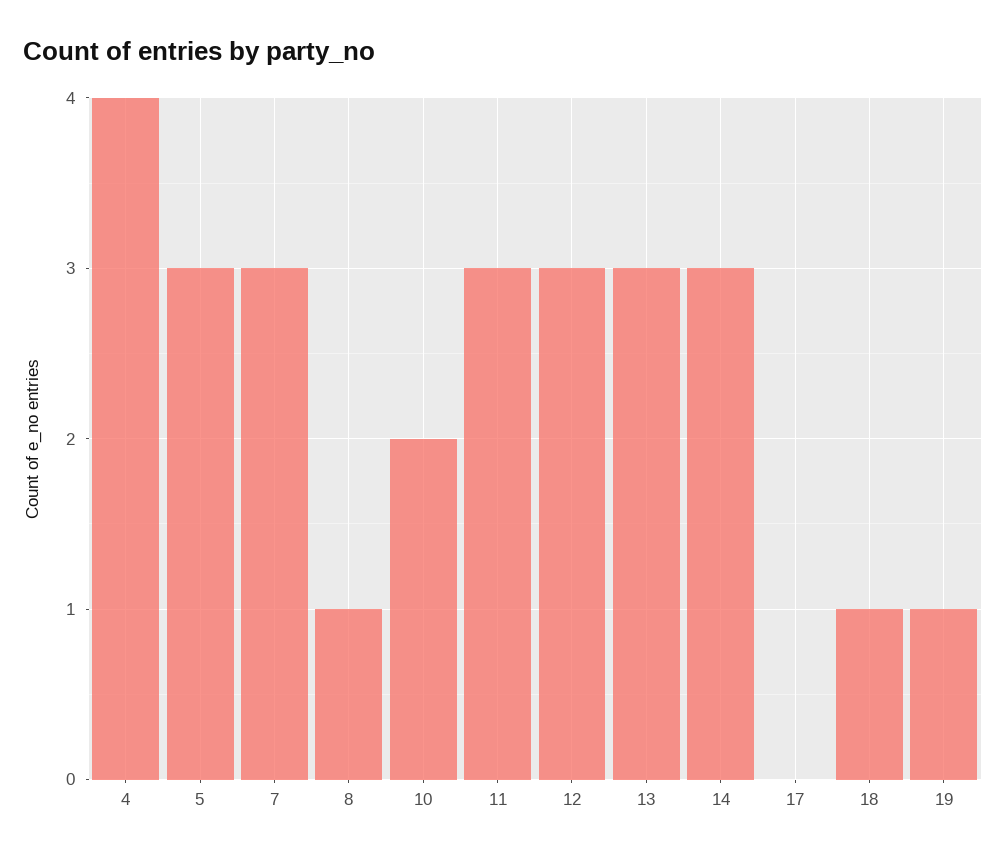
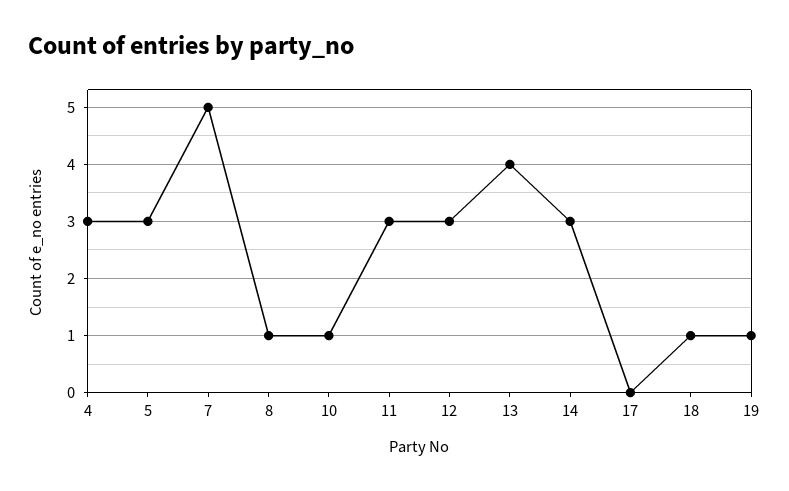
4: 4 -> 3
7: 3 -> 5
10: 2 -> 1
13: 3 -> 4

